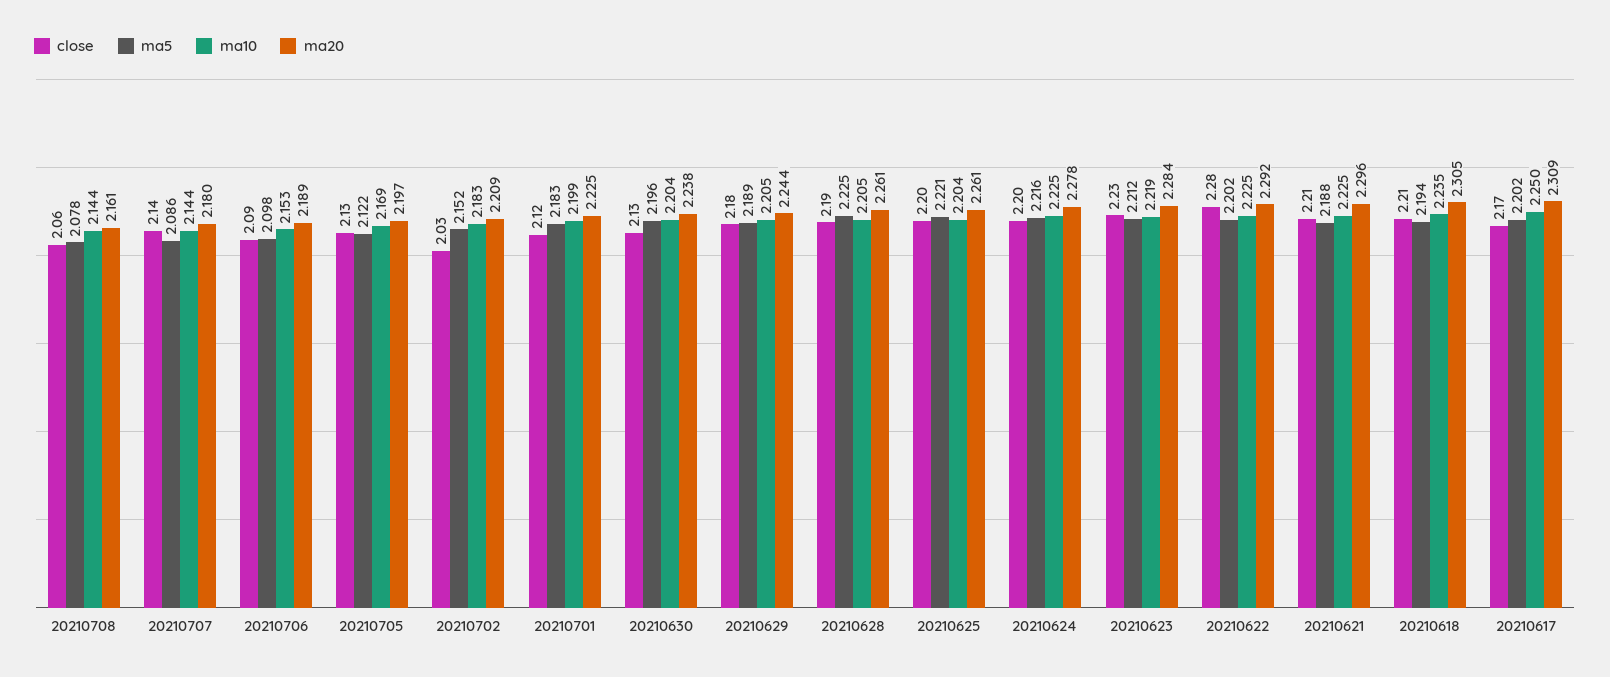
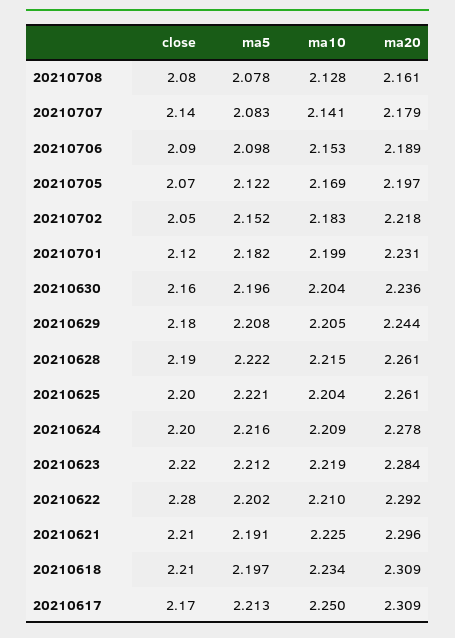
close, 20210708: 2.06 -> 2.08
ma10, 20210708: 2.144 -> 2.128
ma5, 20210707: 2.086 -> 2.083
ma10, 20210707: 2.144 -> 2.141
ma20, 20210707: 2.18 -> 2.179
close, 20210705: 2.13 -> 2.07
close, 20210702: 2.03 -> 2.05
ma20, 20210702: 2.209 -> 2.218
ma5, 20210701: 2.183 -> 2.182
ma20, 20210701: 2.225 -> 2.231
close, 20210630: 2.13 -> 2.16
ma20, 20210630: 2.238 -> 2.236
ma5, 20210629: 2.189 -> 2.208
ma5, 20210628: 2.225 -> 2.222
ma10, 20210628: 2.205 -> 2.215
ma10, 20210624: 2.225 -> 2.209
close, 20210623: 2.23 -> 2.22
ma10, 20210622: 2.225 -> 2.21
ma5, 20210621: 2.188 -> 2.191
ma5, 20210618: 2.194 -> 2.197
ma10, 20210618: 2.235 -> 2.234
ma20, 20210618: 2.305 -> 2.309
ma5, 20210617: 2.202 -> 2.213

